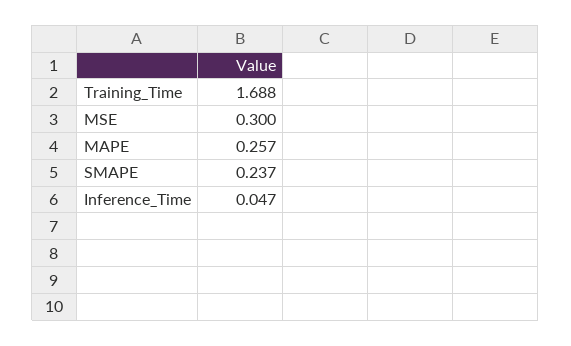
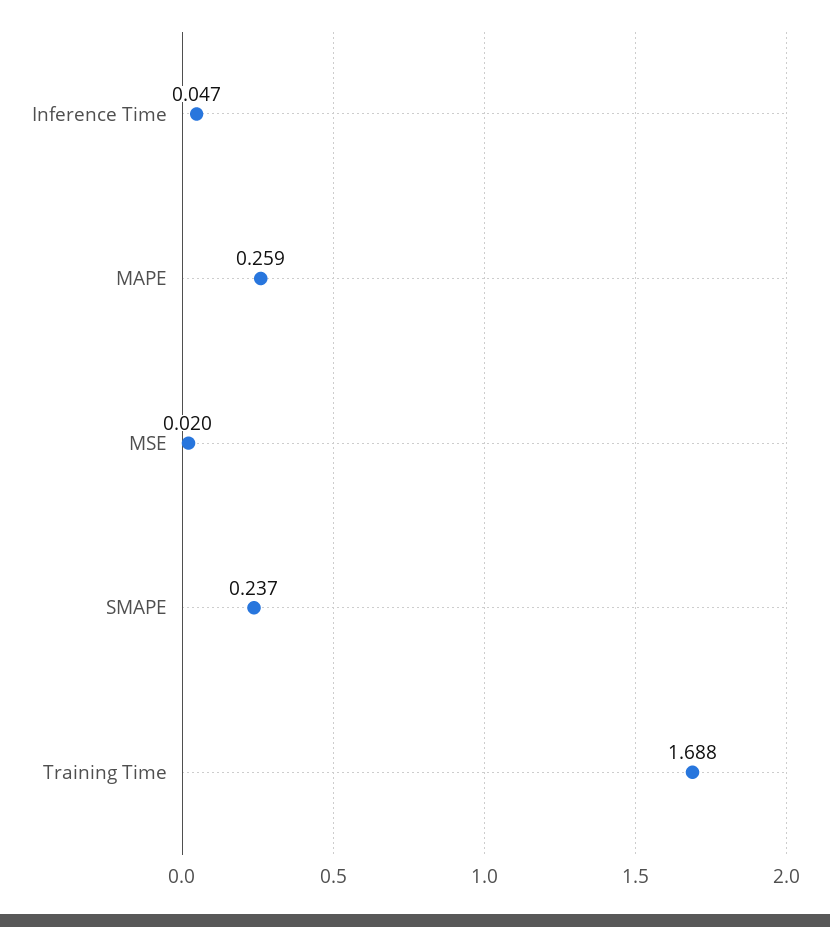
MSE: 0.3 -> 0.02
MAPE: 0.257 -> 0.259

